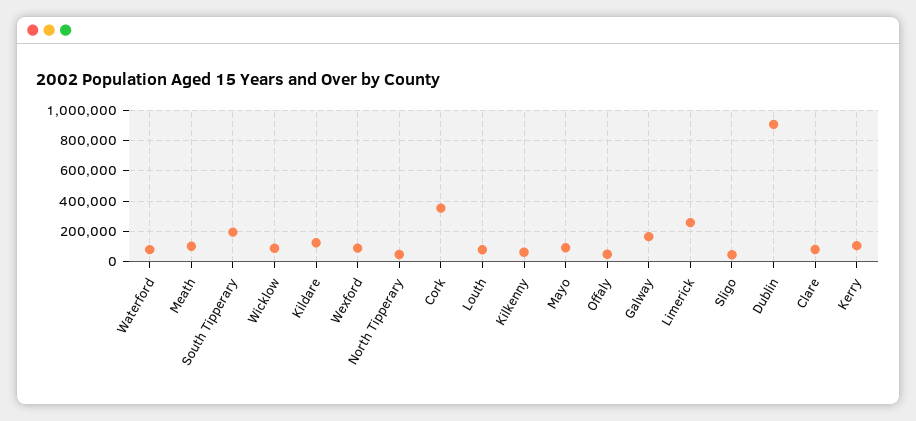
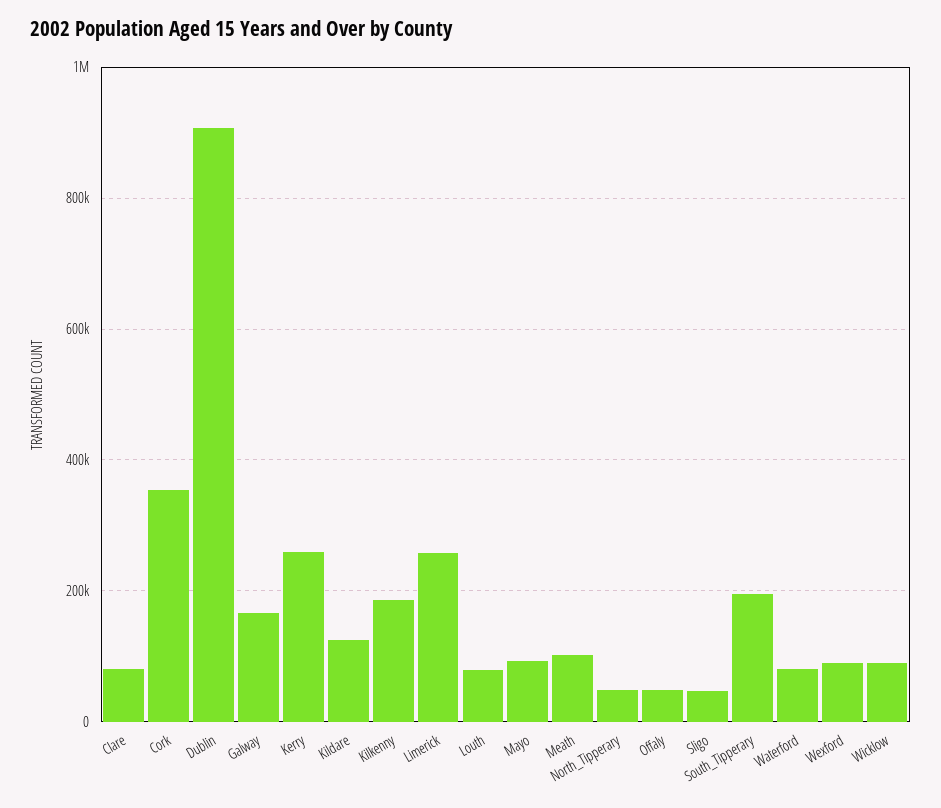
Kilkenny: 50000 -> 180000
Kerry: 100000 -> 260000

